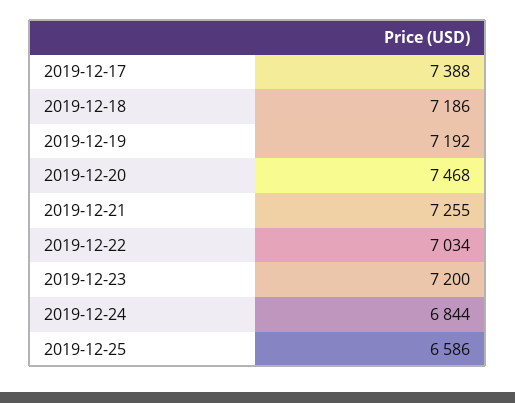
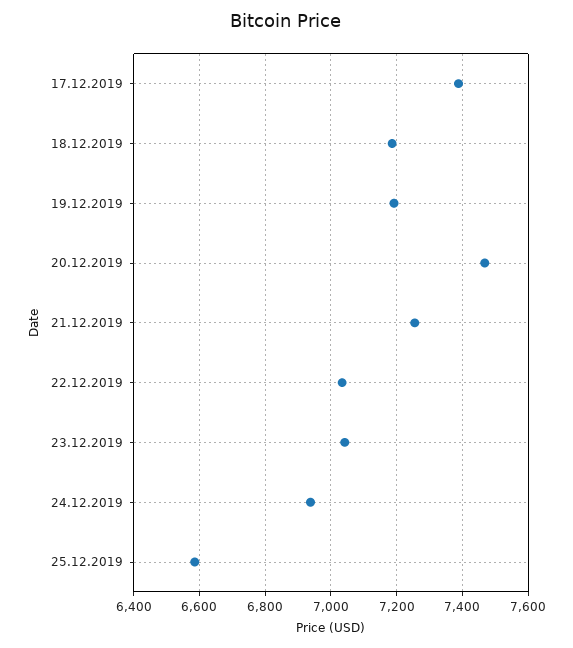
2019-12-23: 7200 -> 7040
2019-12-24: 6844 -> 6940

